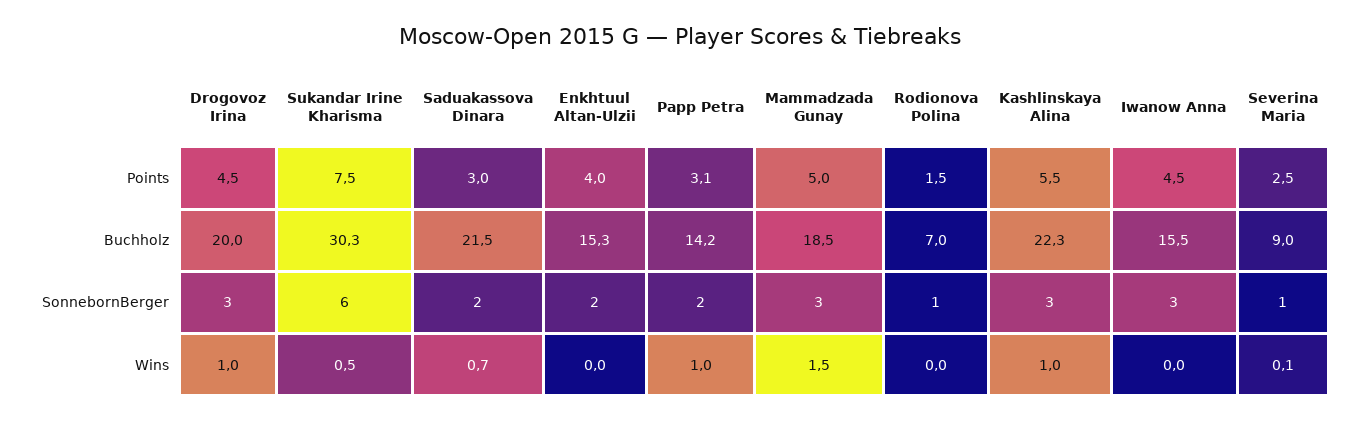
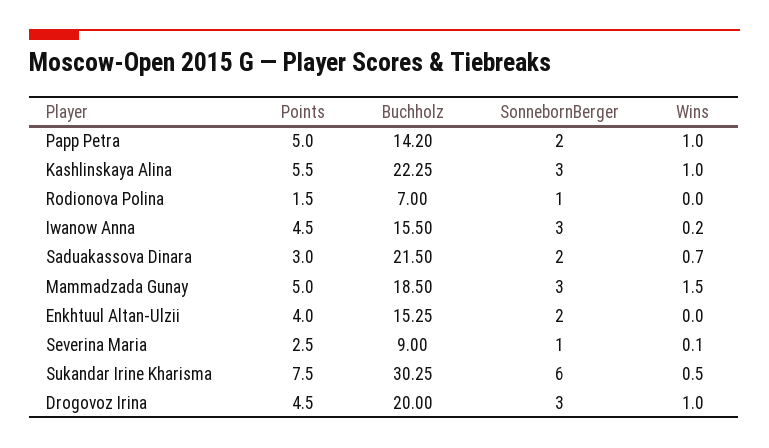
Papp Petra, Points: 3.1 -> 5
Iwanow Anna, Wins: 0 -> 0.2

